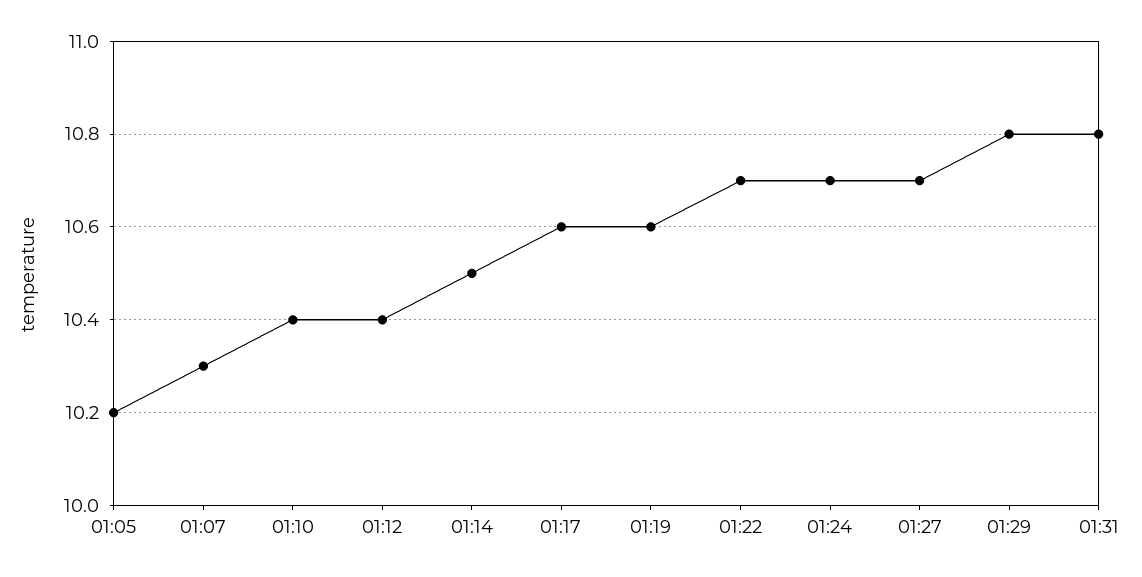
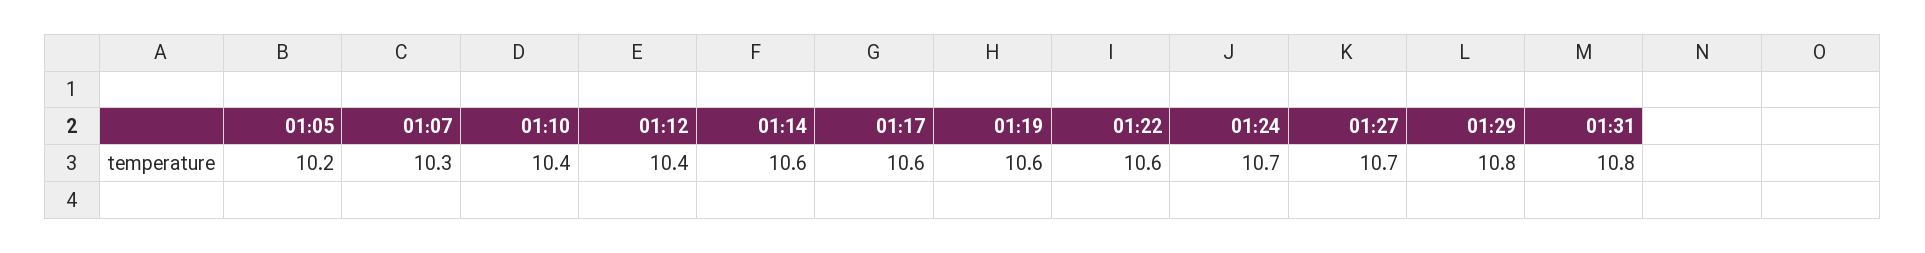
01:14: 10.5 -> 10.6
01:22: 10.7 -> 10.6

